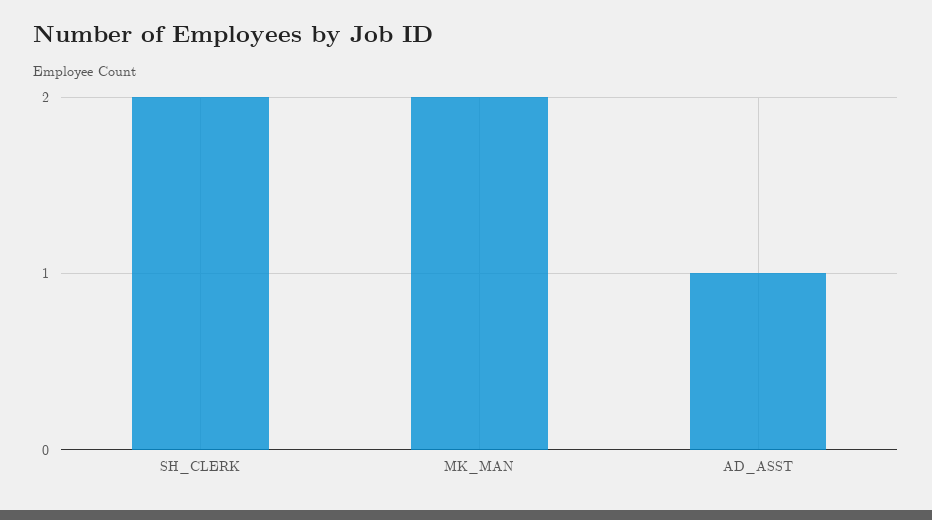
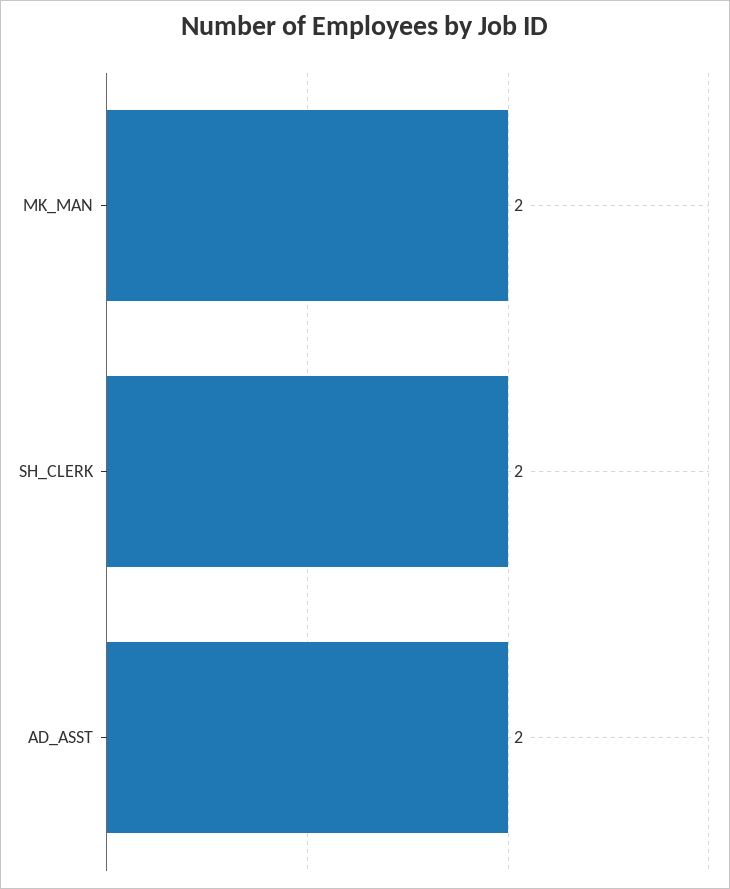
AD_ASST: 1 -> 2

